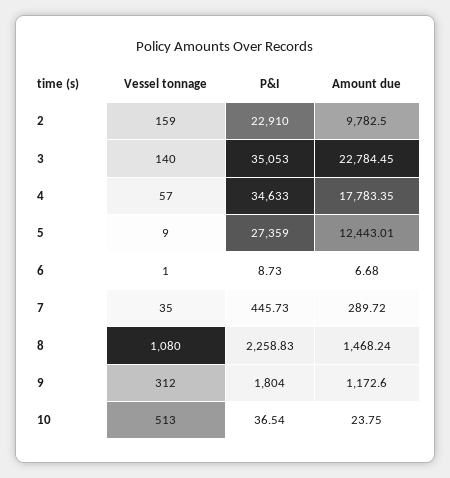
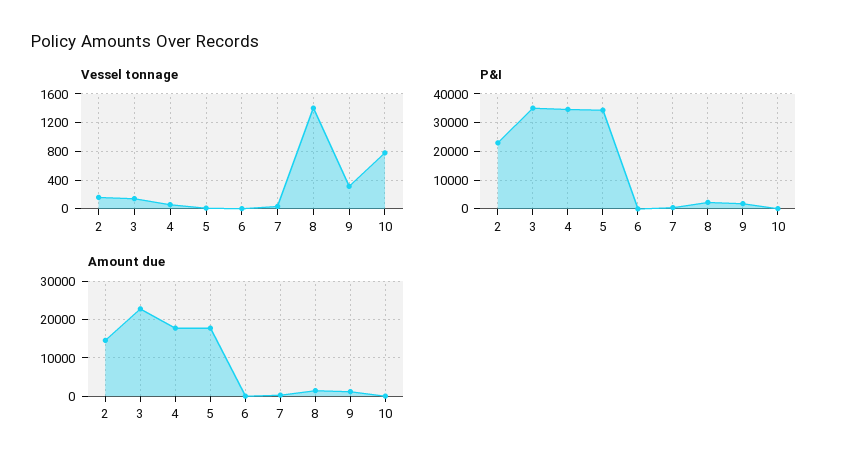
Amount due, 2: 9782.5 -> 14000
P&I, 5: 27359 -> 35000
Amount due, 5: 12443.01 -> 18000
Vessel tonnage, 8: 1080 -> 1400
Vessel tonnage, 10: 513 -> 800

